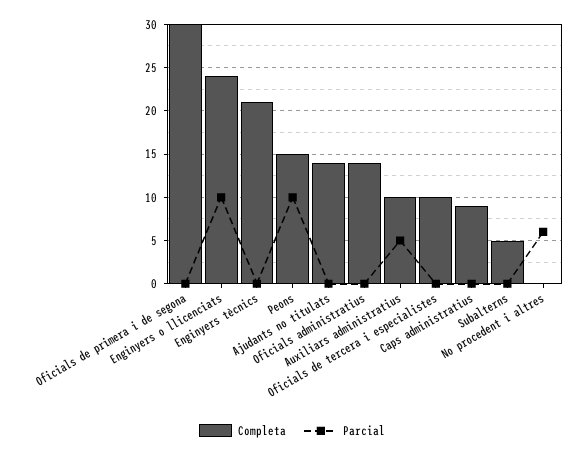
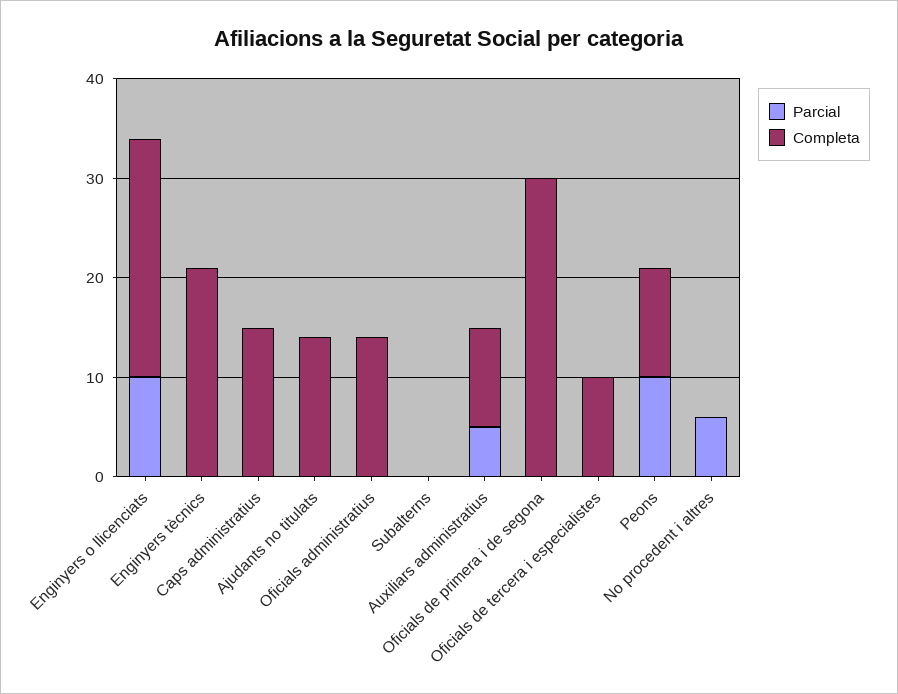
Completa, Peons: 15 -> 11
Completa, Caps administratius: 9 -> 15
Completa, Subalterns: 5 -> 0

